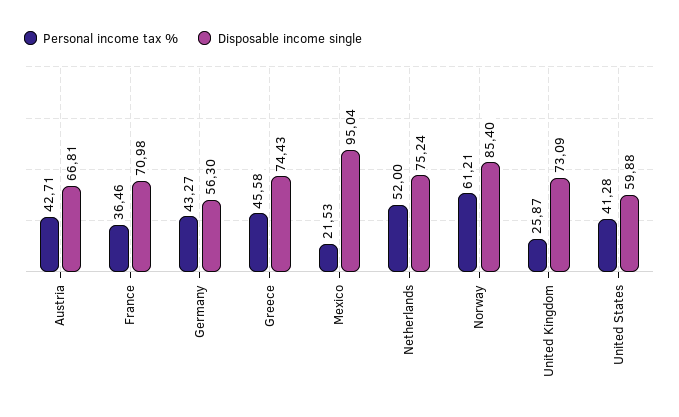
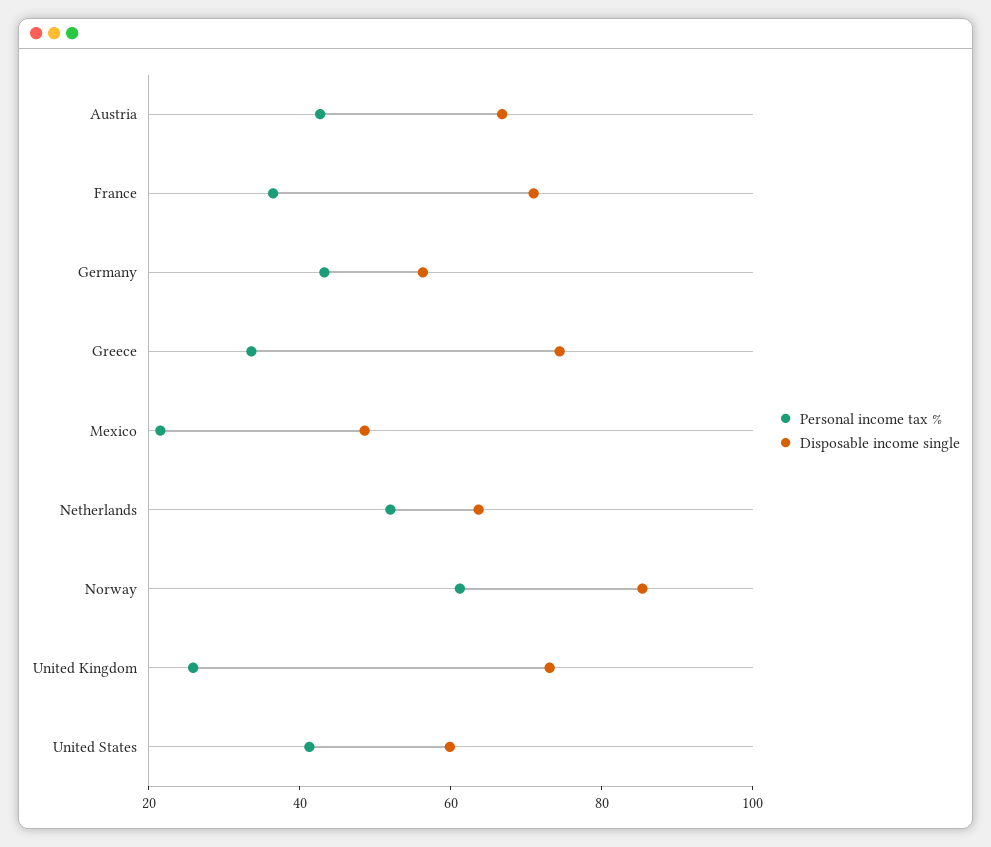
Personal income tax %, Greece: 45.58 -> 35
Disposable income single, Mexico: 95.04 -> 50
Disposable income single, Netherlands: 75.24 -> 65

